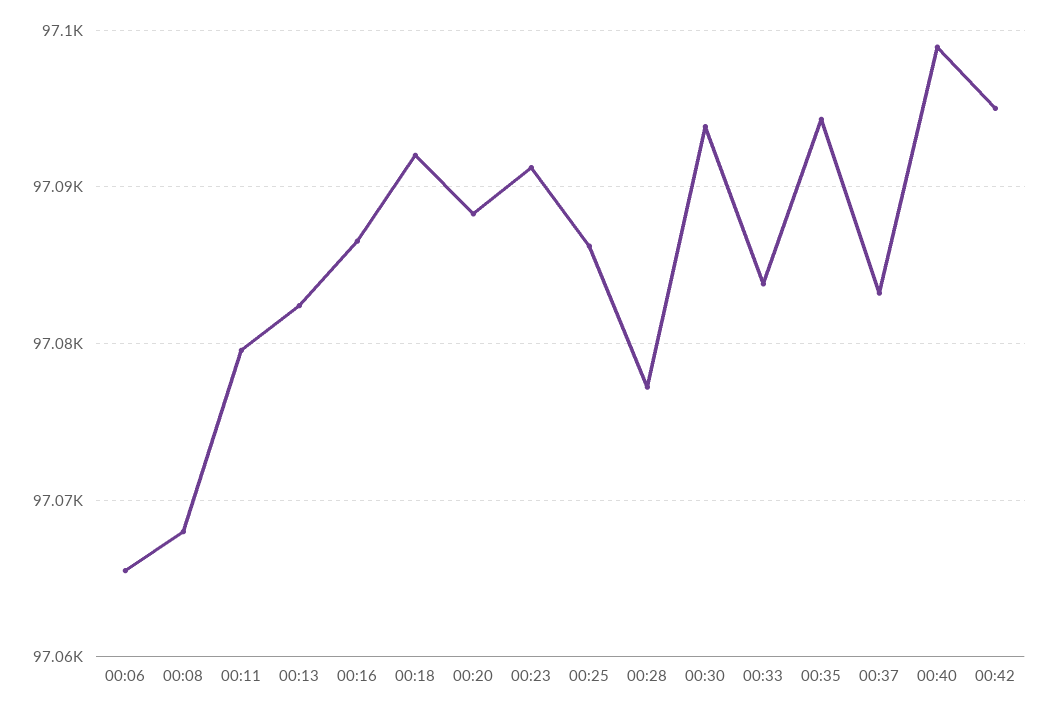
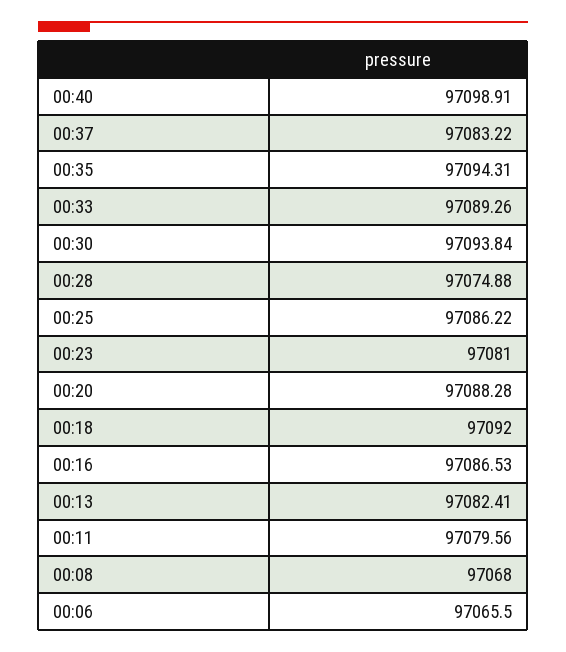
00:23: 97091 -> 97081
00:28: 97077 -> 97074.88
00:33: 97084 -> 97089.26
00:42: 97095 -> none

